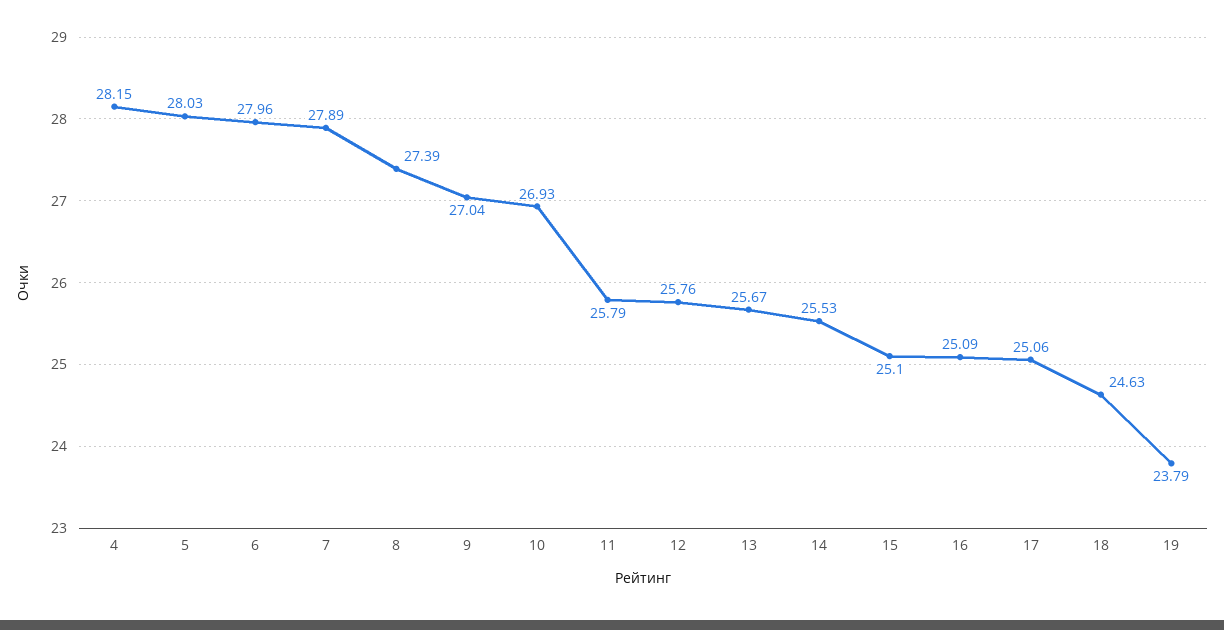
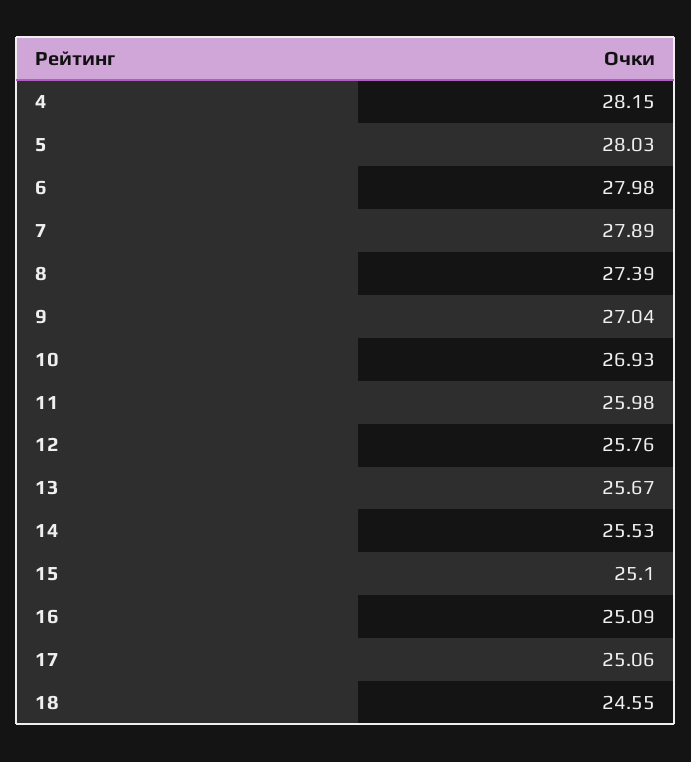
6: 27.96 -> 27.98
11: 25.79 -> 25.98
18: 24.63 -> 24.55
19: 23.79 -> none

